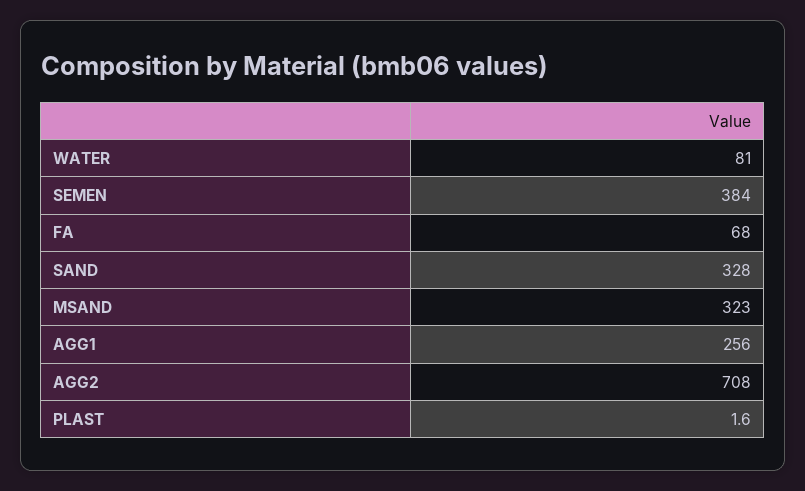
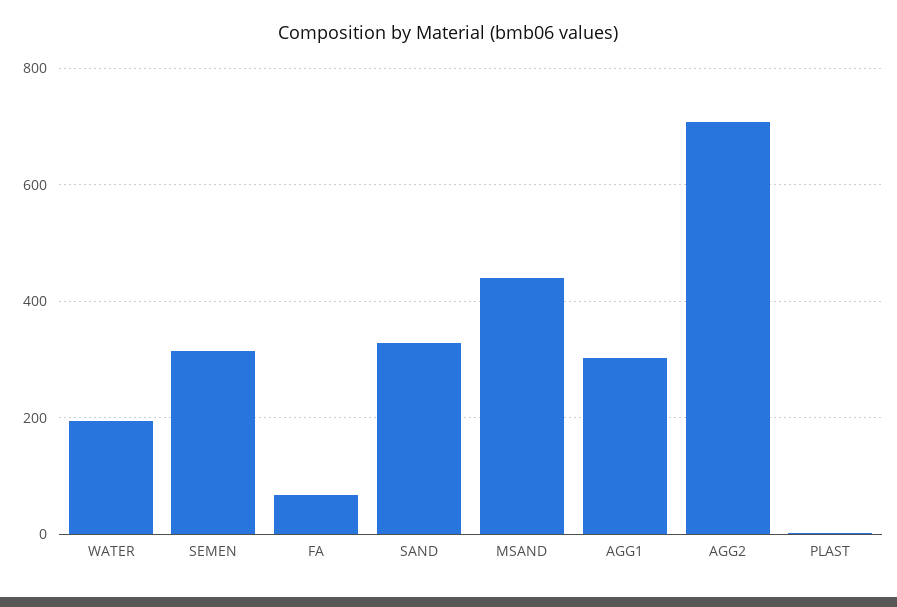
WATER: 81 -> 200
SEMEN: 384 -> 320
MSAND: 323 -> 440
AGG1: 256 -> 300

